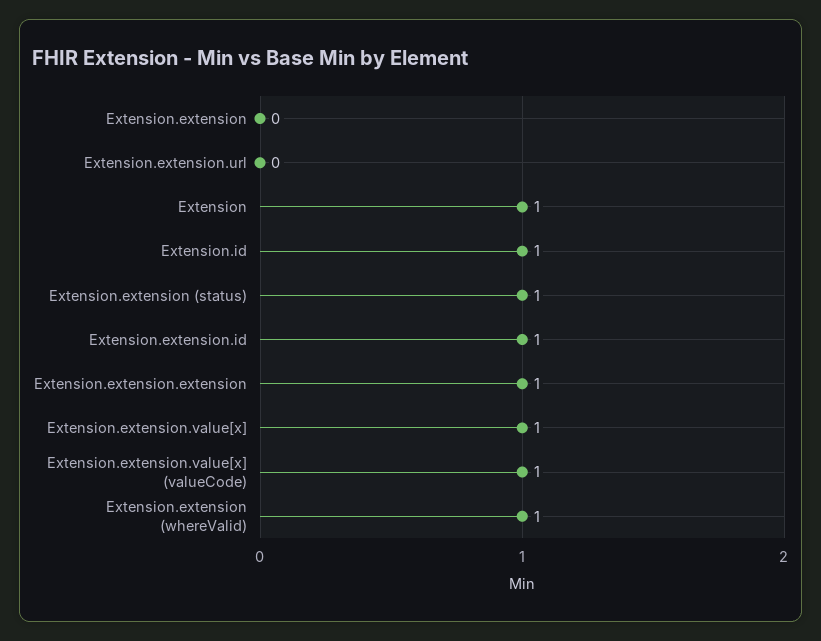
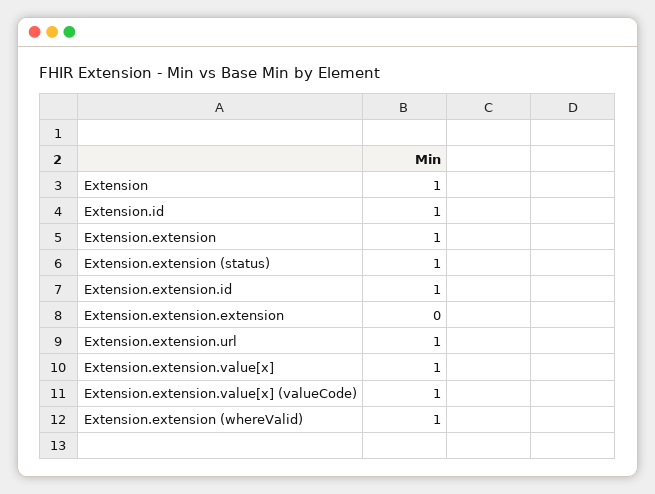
Extension.extension: 0 -> 1
Extension.extension.url: 0 -> 1
Extension.extension.extension: 1 -> 0

